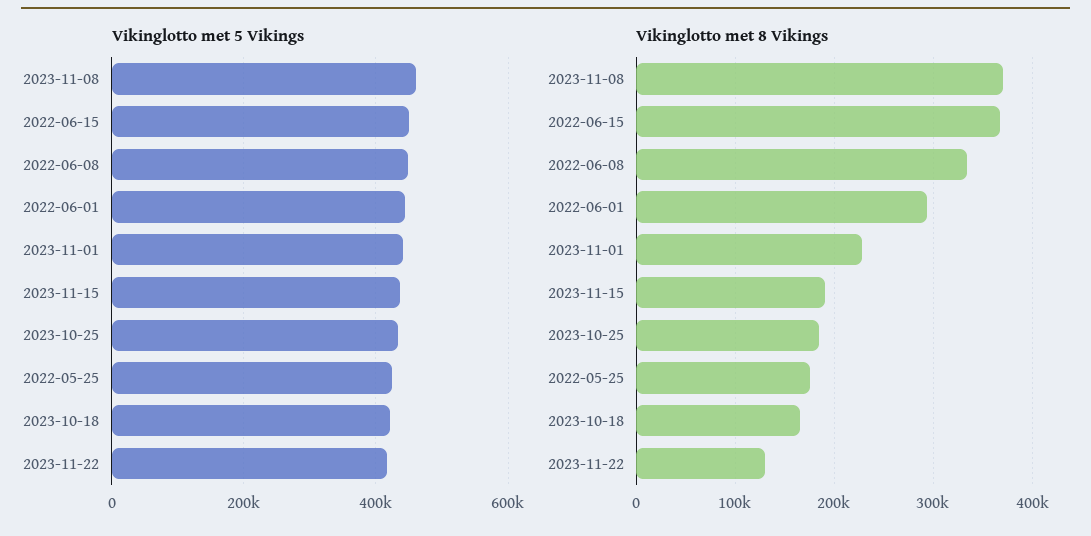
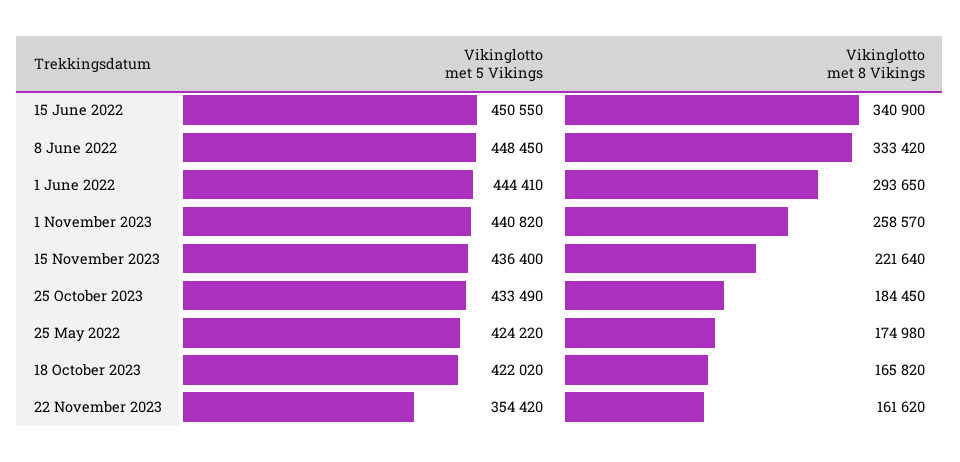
Vikinglotto met 5 Vikings, 2023-11-08: 460000 -> none
Vikinglotto met 5 Vikings, 2023-11-22: 420000 -> 354420
Vikinglotto met 8 Vikings, 2023-11-08: 370000 -> none
Vikinglotto met 8 Vikings, 2022-06-15: 370000 -> 340900
Vikinglotto met 8 Vikings, 2023-11-01: 230000 -> 258570
Vikinglotto met 8 Vikings, 2023-11-15: 190000 -> 221640
Vikinglotto met 8 Vikings, 2023-11-22: 130000 -> 161620

